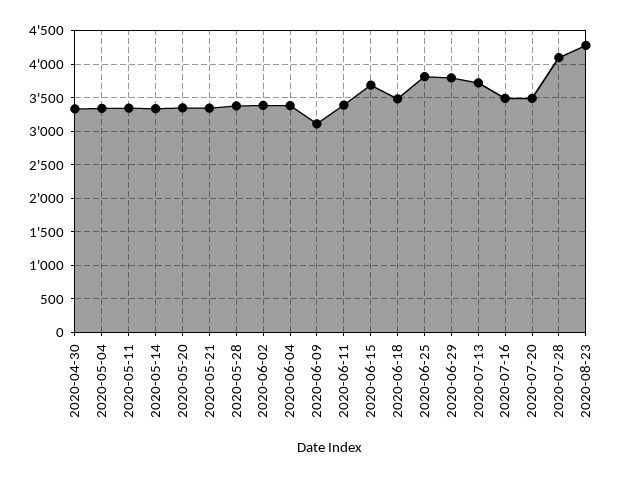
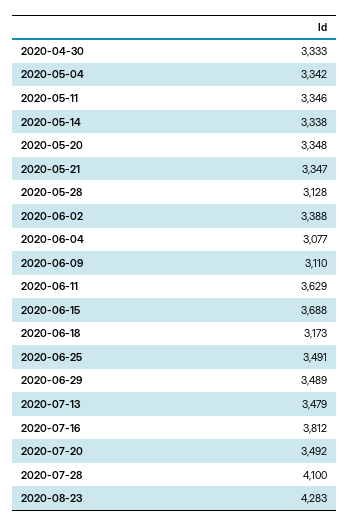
2020-05-28: 3400 -> 3128
2020-06-04: 3400 -> 3077
2020-06-11: 3400 -> 3629
2020-06-18: 3500 -> 3173
2020-06-25: 3800 -> 3491
2020-06-29: 3800 -> 3489
2020-07-13: 3700 -> 3479
2020-07-16: 3500 -> 3812

